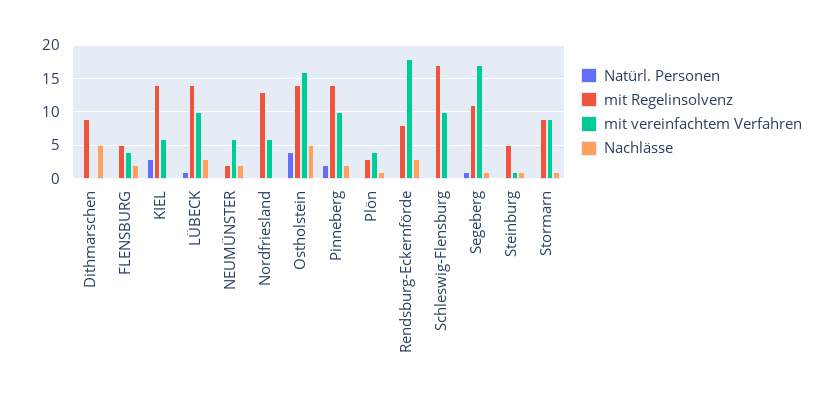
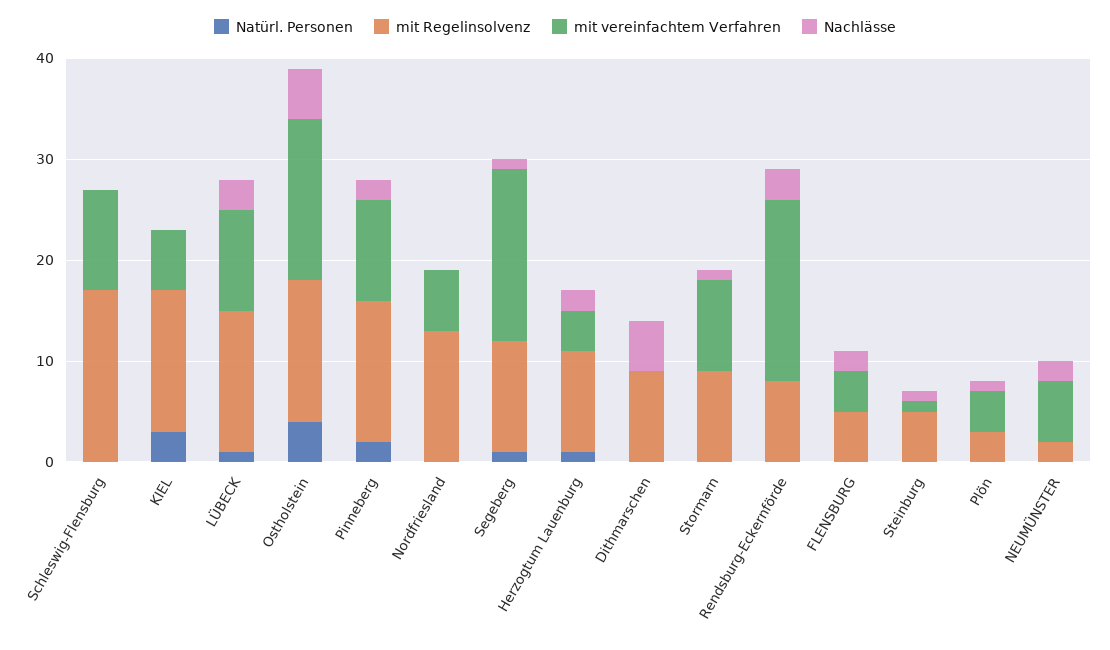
Natürl. Personen, Herzogtum Lauenburg: none -> 1
mit Regelinsolvenz, Herzogtum Lauenburg: none -> 10
mit vereinfachtem Verfahren, Herzogtum Lauenburg: none -> 4
Nachlässe, Herzogtum Lauenburg: none -> 2

